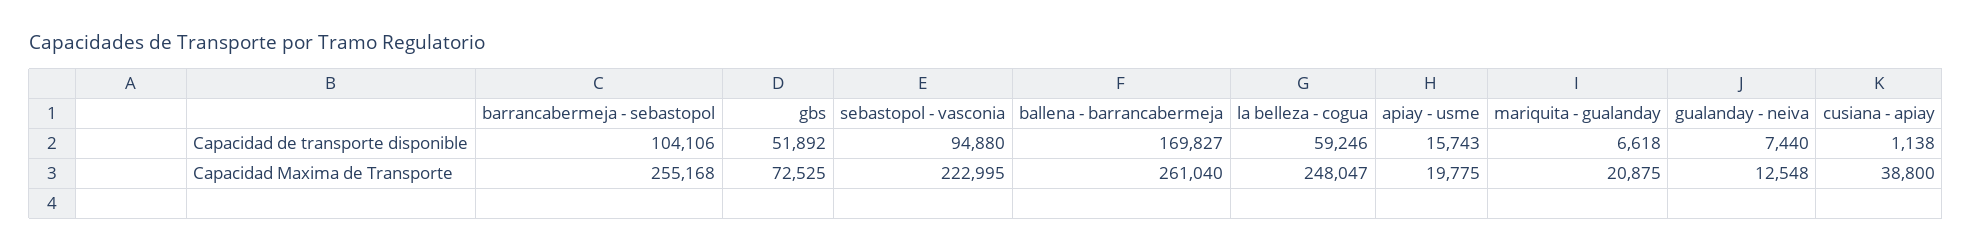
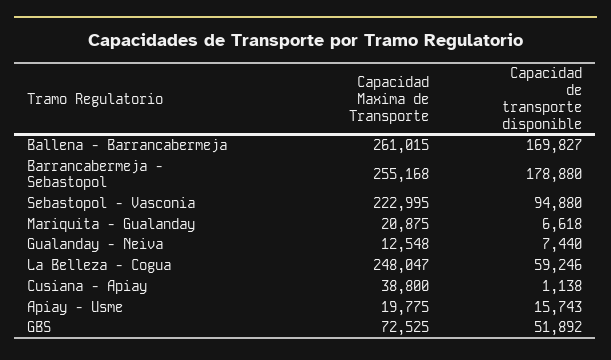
barrancabermeja - sebastopol, Capacidad de transporte disponible: 104106 -> 178880
ballena - barrancabermeja, Capacidad Maxima de Transporte: 261040 -> 261015

